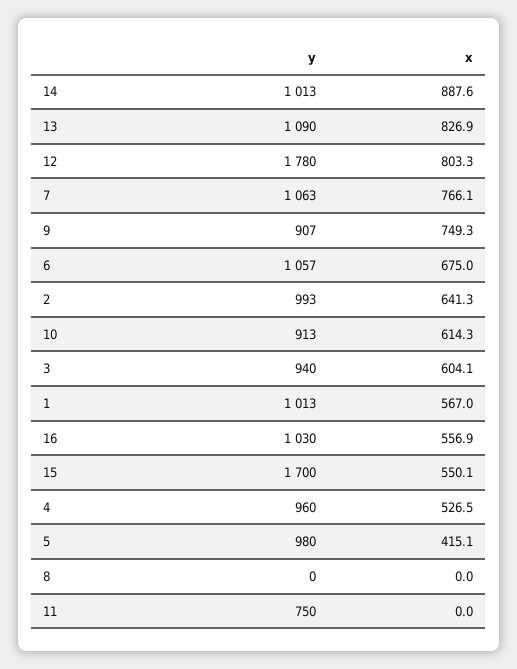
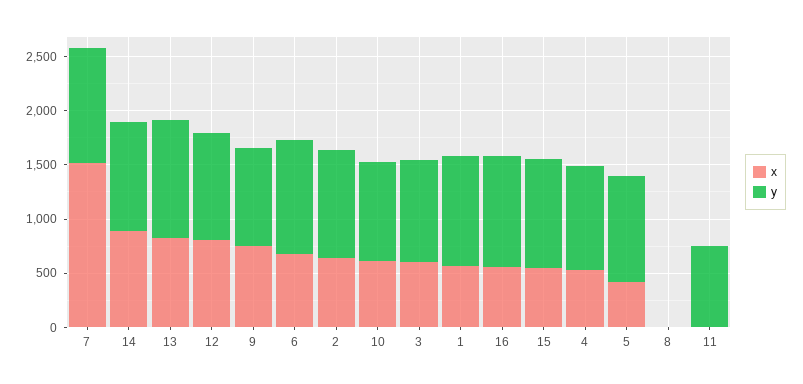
y, 12: 1780 -> 1000
x, 7: 766.1 -> 1500
y, 15: 1700 -> 1000

